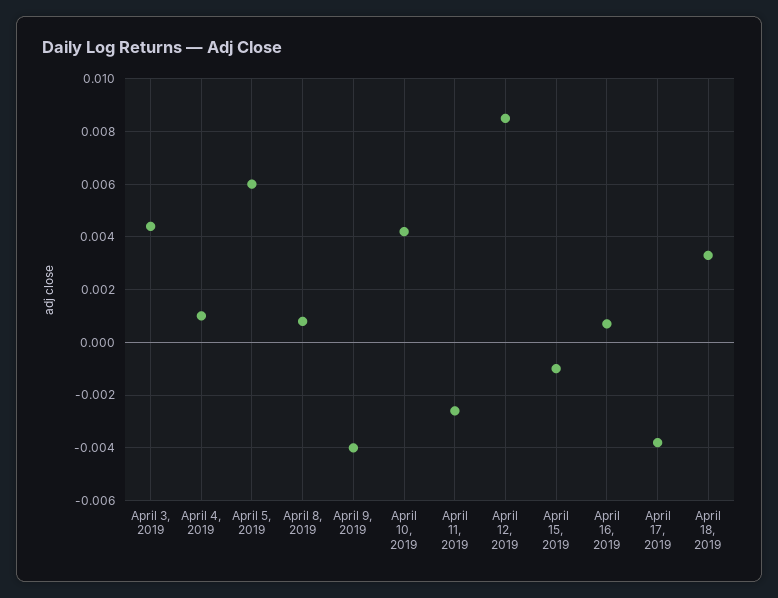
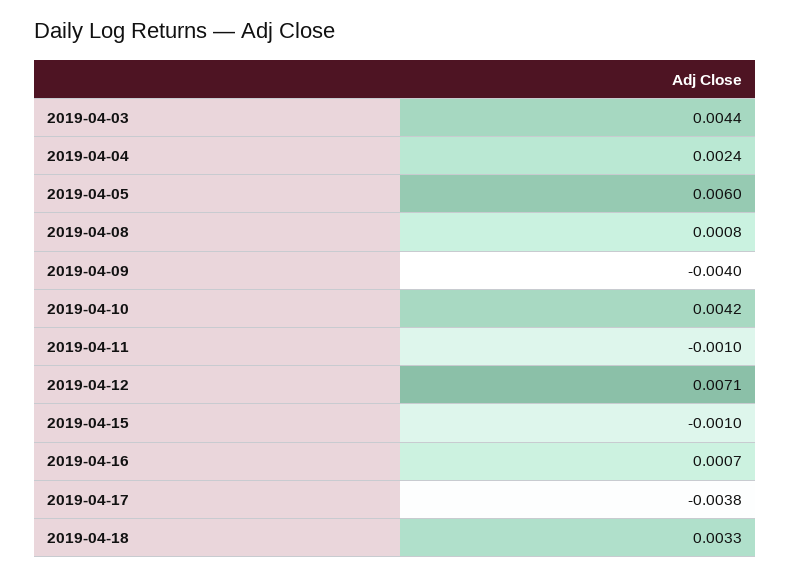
April 4, 2019: 0.001 -> 0.0024
April 11, 2019: -0.0025 -> -0.001
April 12, 2019: 0.0085 -> 0.0071

